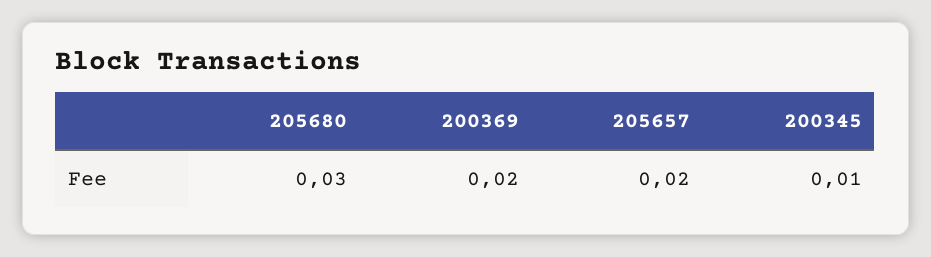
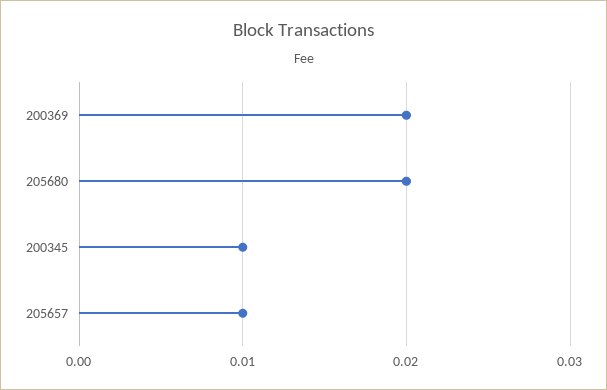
205680: 0.03 -> 0.02
205657: 0.02 -> 0.01

